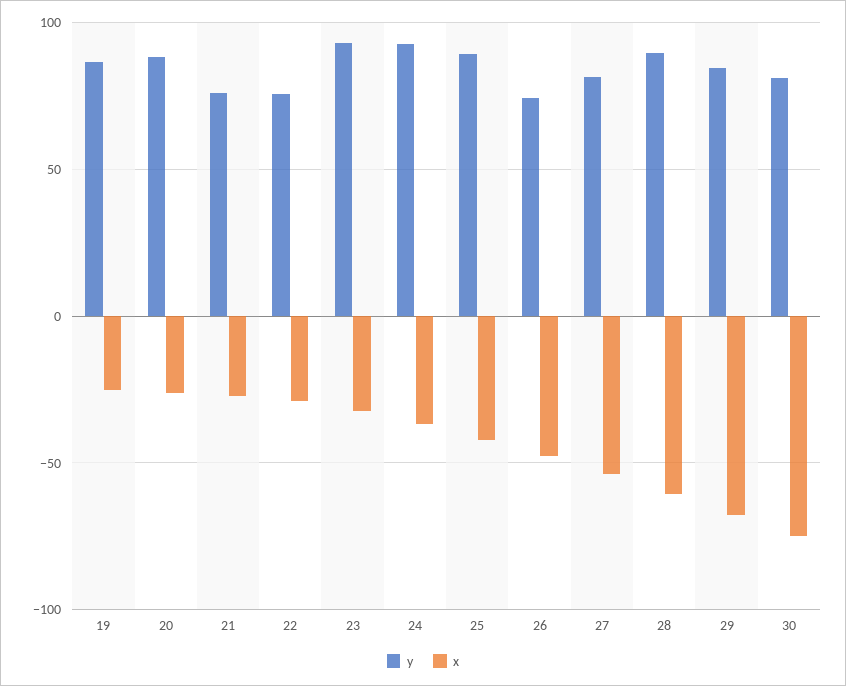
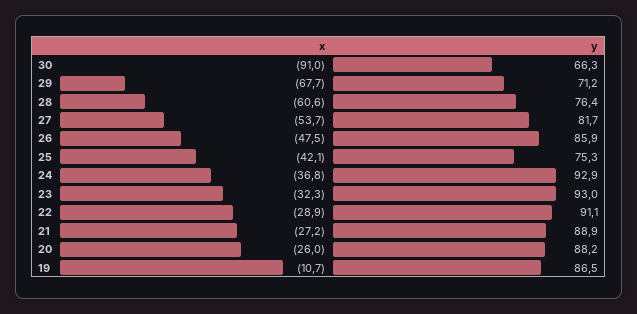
x, 19: -25 -> -10.7
y, 21: 75 -> 88.9
y, 22: 75 -> 91.1
y, 25: 90 -> 75.3
y, 26: 75 -> 85.9
y, 28: 90 -> 76.4
y, 29: 85 -> 71.2
y, 30: 80 -> 66.3
x, 30: -75 -> -91

